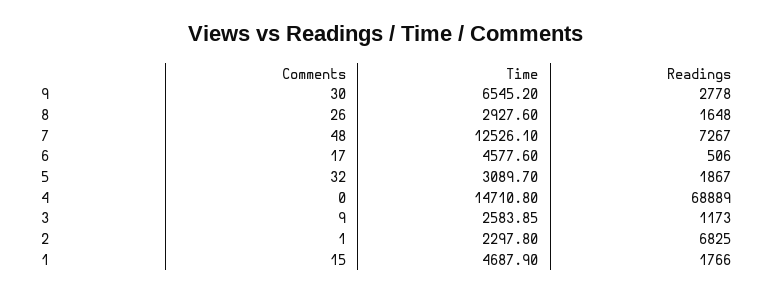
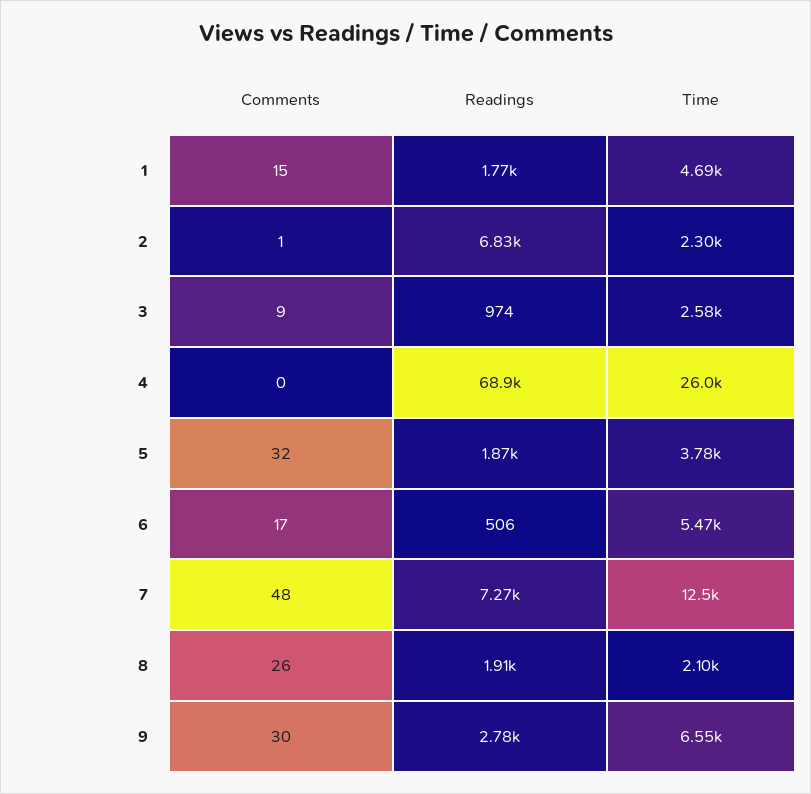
Time, 8: 2927.6 -> 2100
Readings, 8: 1648 -> 1910
Time, 6: 4577.6 -> 5470
Time, 5: 3089.7 -> 3780
Time, 4: 14710.8 -> 26000
Readings, 3: 1173 -> 974

